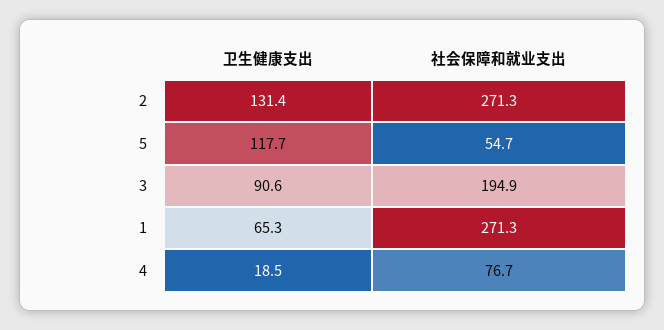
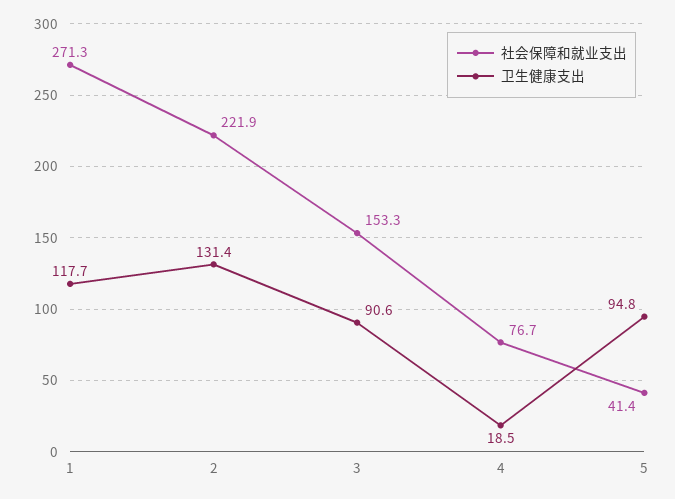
社会保障和就业支出, 2: 271.3 -> 221.9
卫生健康支出, 5: 117.7 -> 94.8
社会保障和就业支出, 5: 54.7 -> 41.4
社会保障和就业支出, 3: 194.9 -> 153.3
卫生健康支出, 1: 65.3 -> 117.7

